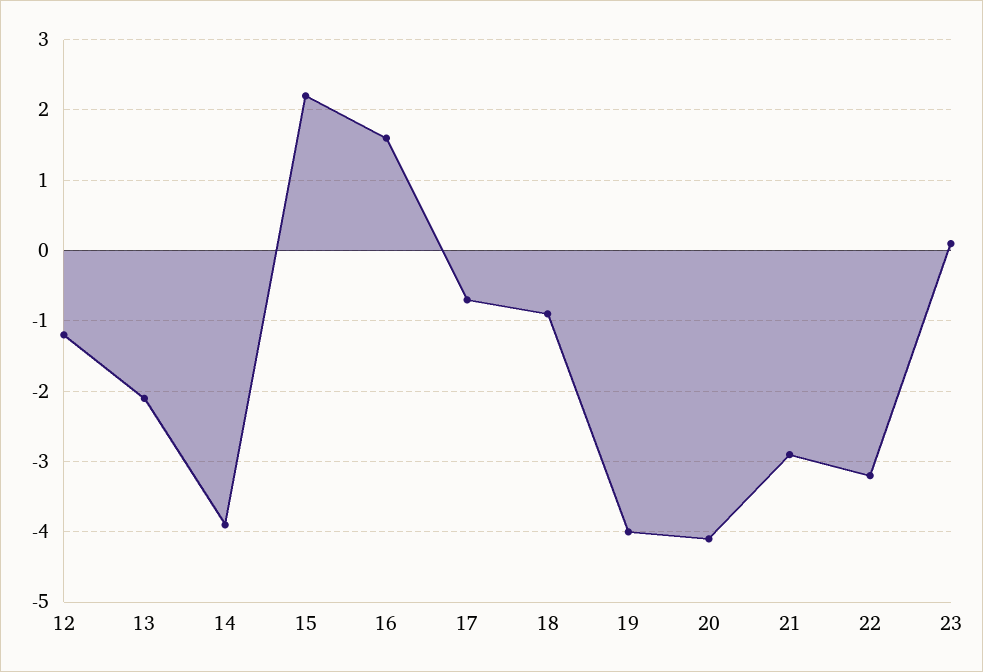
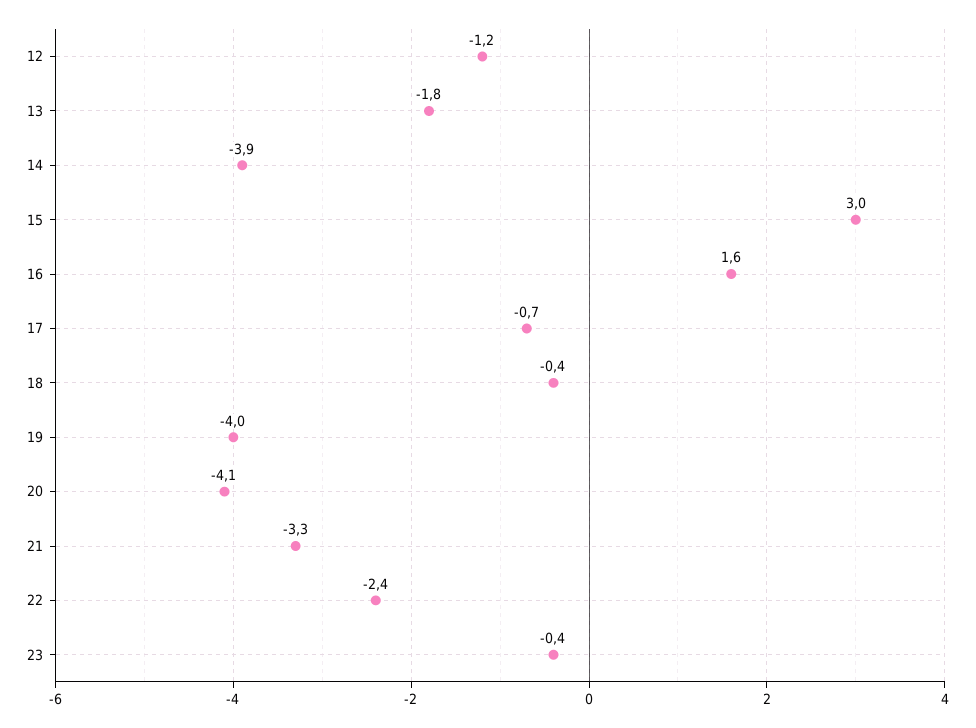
13: -2.1 -> -1.8
15: 2.2 -> 3
18: -0.9 -> -0.4
21: -2.9 -> -3.3
22: -3.2 -> -2.4
23: 0.1 -> -0.4

